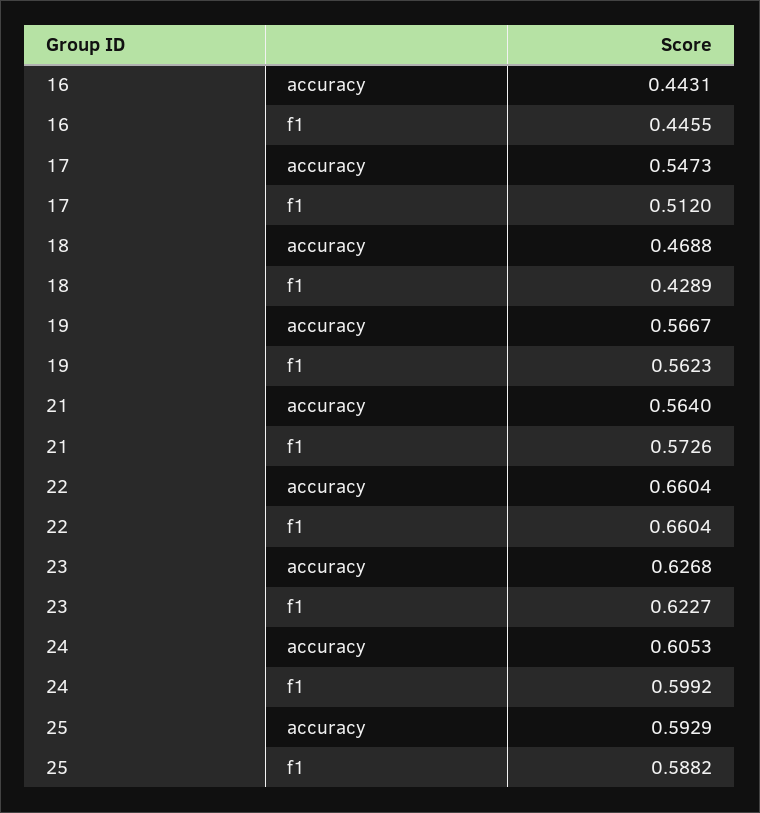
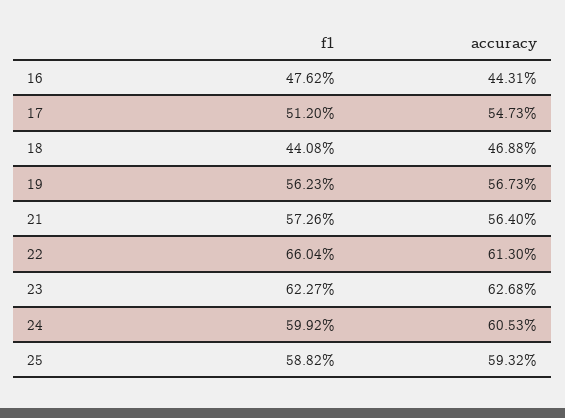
16, f1: 0.4455 -> 0.4762
18, f1: 0.4289 -> 0.4408
19, accuracy: 0.5667 -> 0.5673
22, accuracy: 0.6604 -> 0.613
25, accuracy: 0.5929 -> 0.5932

